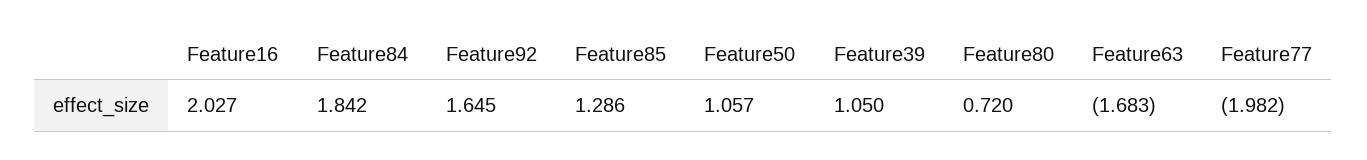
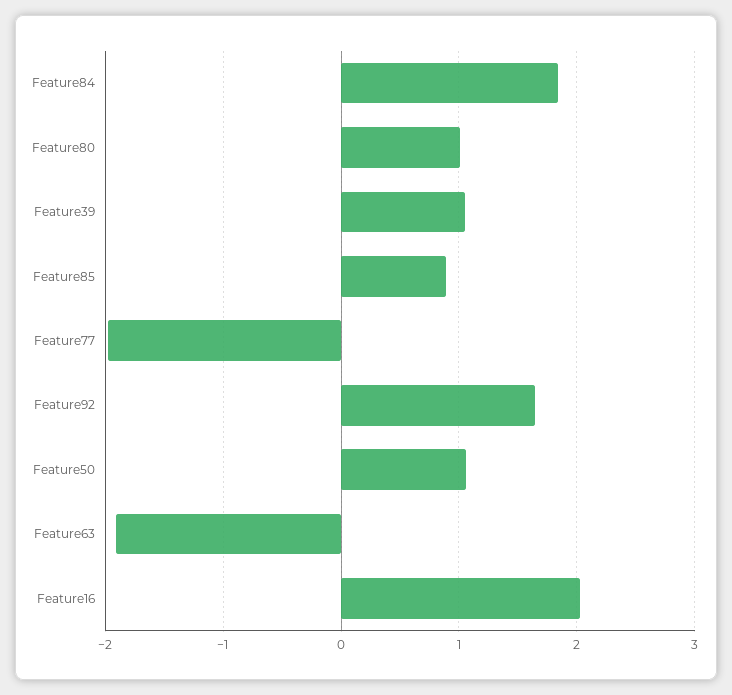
Feature85: 1.286 -> 0.9
Feature80: 0.72 -> 1
Feature63: -1.683 -> -1.9

